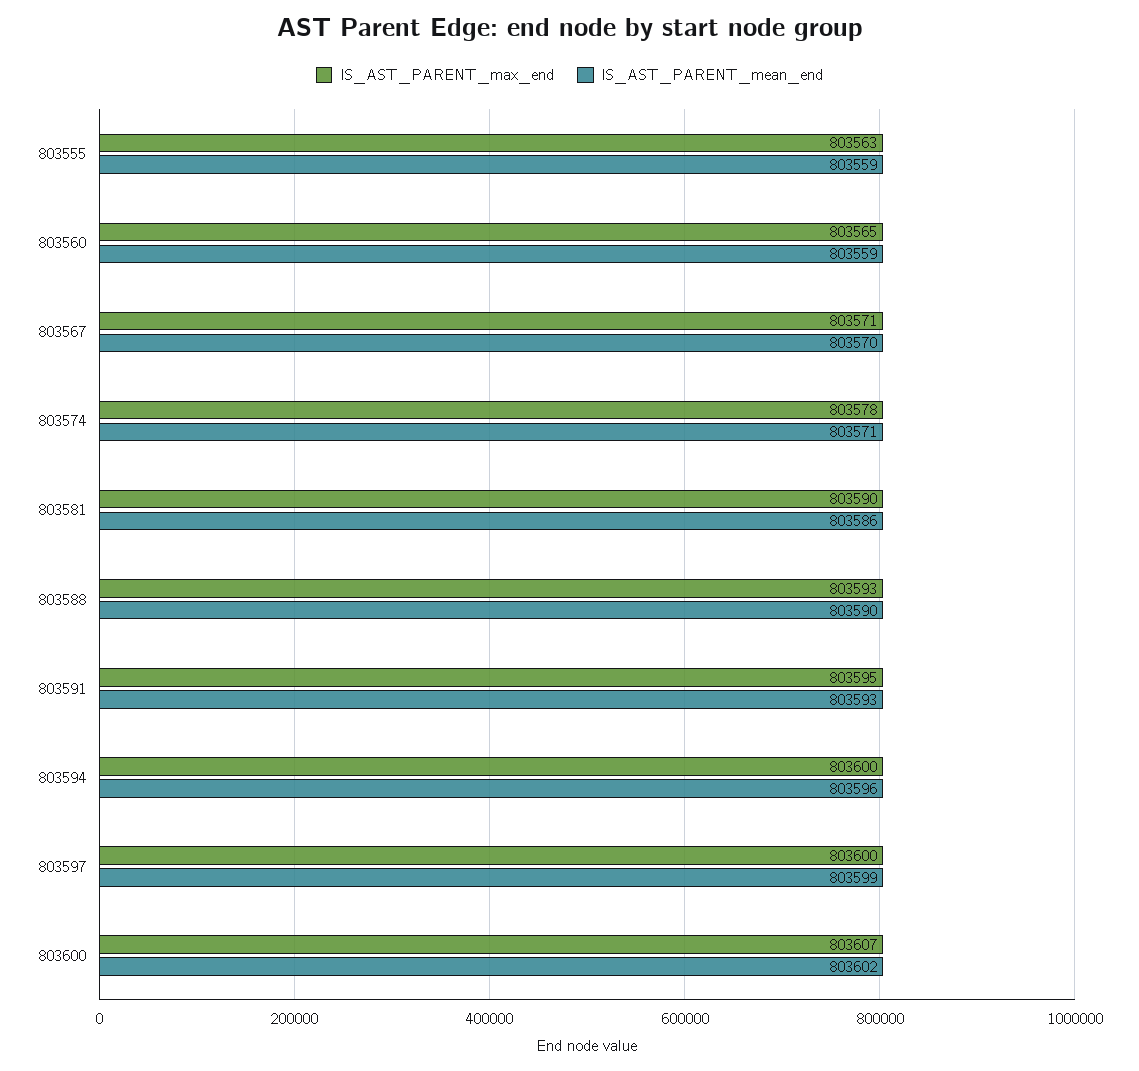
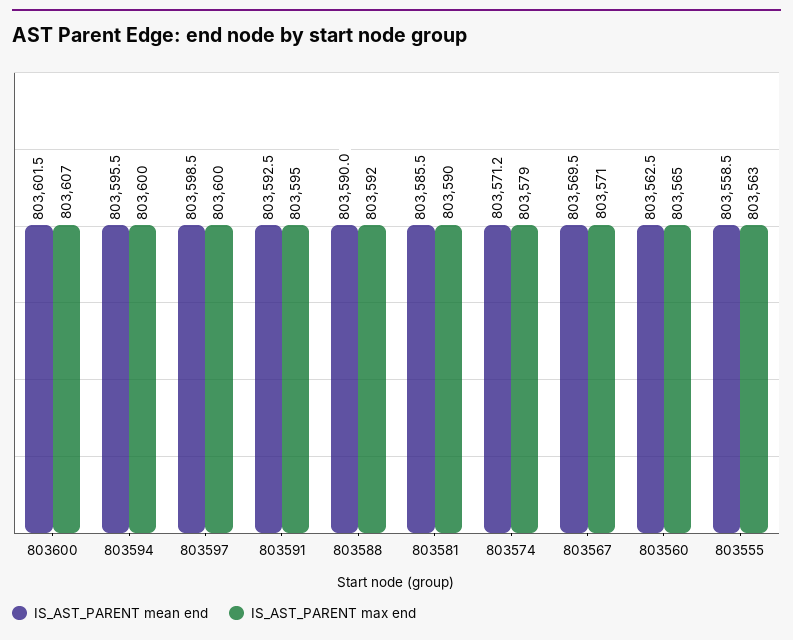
IS_AST_PARENT_mean_end, 803560: 803559 -> 803562.5
IS_AST_PARENT_max_end, 803574: 803578 -> 803579
IS_AST_PARENT_max_end, 803588: 803593 -> 803592

